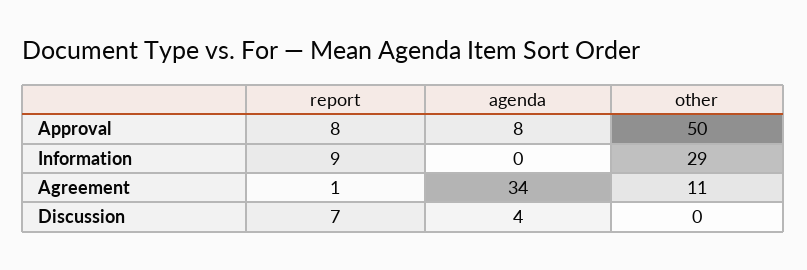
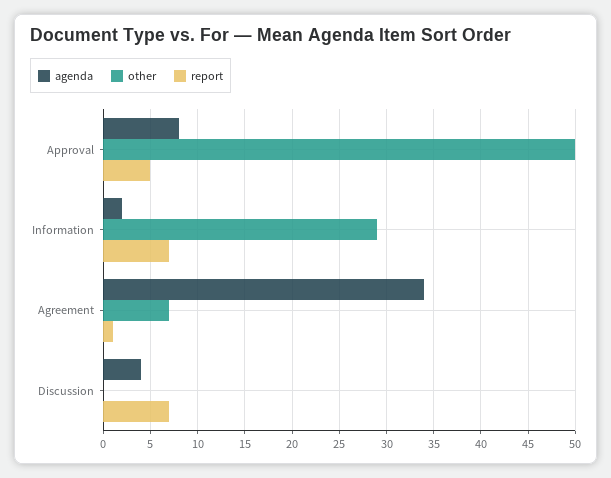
report, Approval: 8 -> 5
report, Information: 9 -> 7
agenda, Information: 0 -> 2
other, Agreement: 11 -> 7

